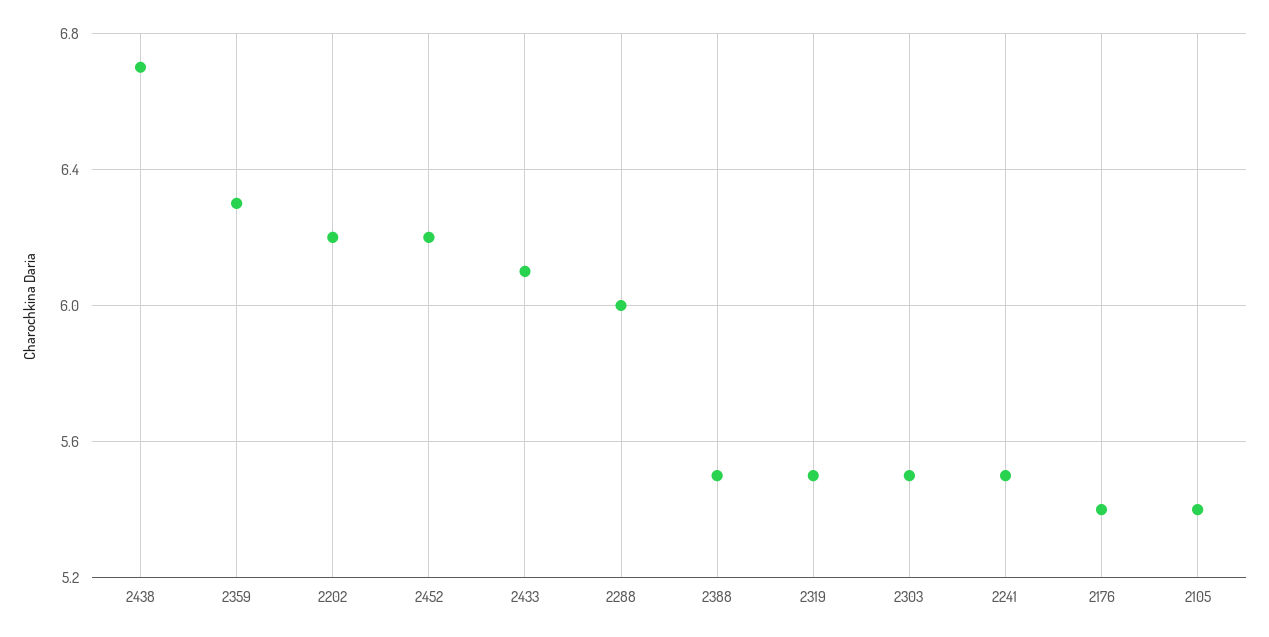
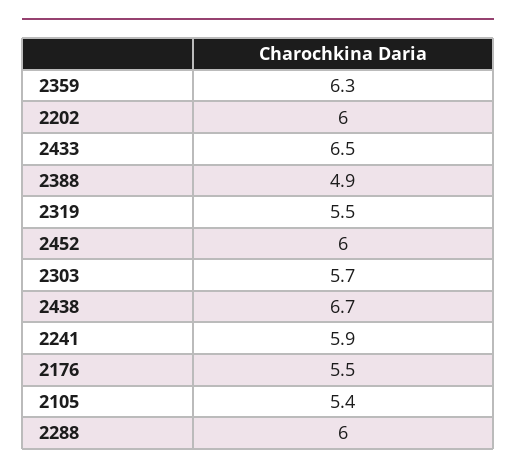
2202: 6.2 -> 6
2452: 6.2 -> 6
2433: 6.1 -> 6.5
2388: 5.5 -> 4.9
2303: 5.5 -> 5.7
2241: 5.5 -> 5.9
2176: 5.4 -> 5.5

